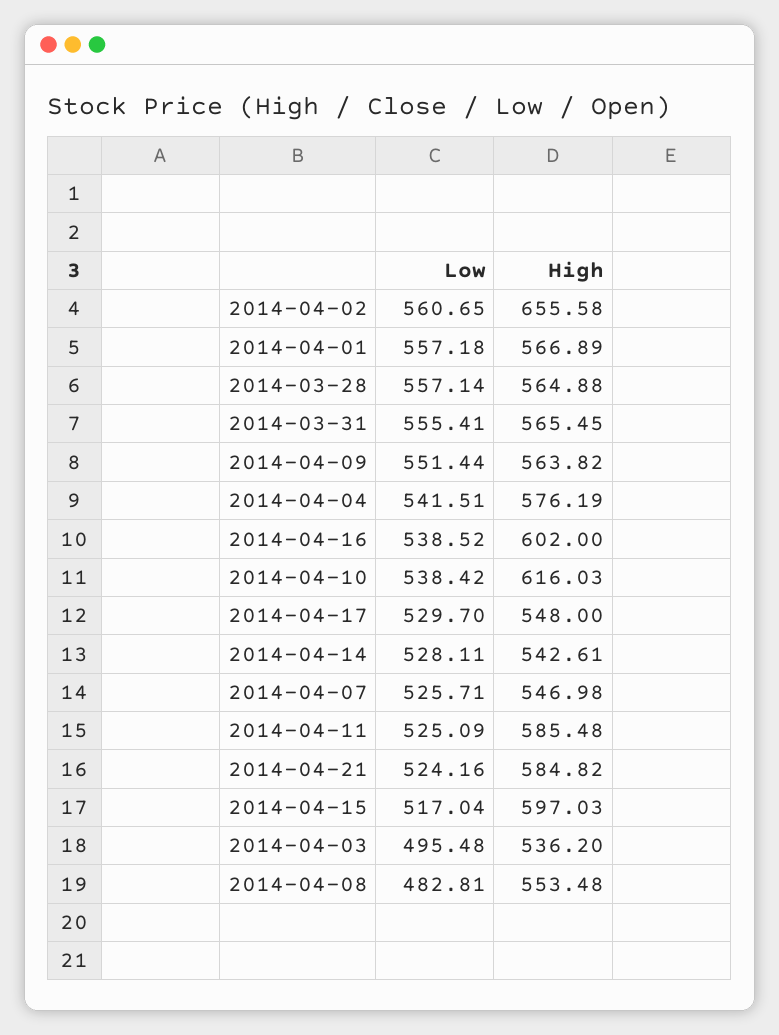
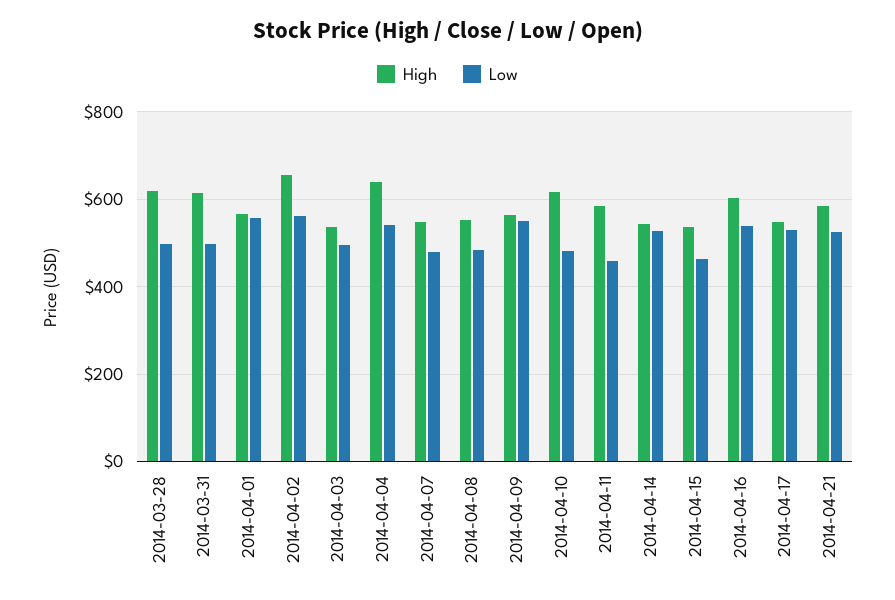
Low, 2014-03-28: 557.14 -> 500
High, 2014-03-28: 564.88 -> 620
Low, 2014-03-31: 555.41 -> 500
High, 2014-03-31: 565.45 -> 620
High, 2014-04-04: 576.19 -> 640
Low, 2014-04-10: 538.42 -> 480
Low, 2014-04-07: 525.71 -> 480
Low, 2014-04-11: 525.09 -> 460
Low, 2014-04-15: 517.04 -> 460
High, 2014-04-15: 597.03 -> 540

